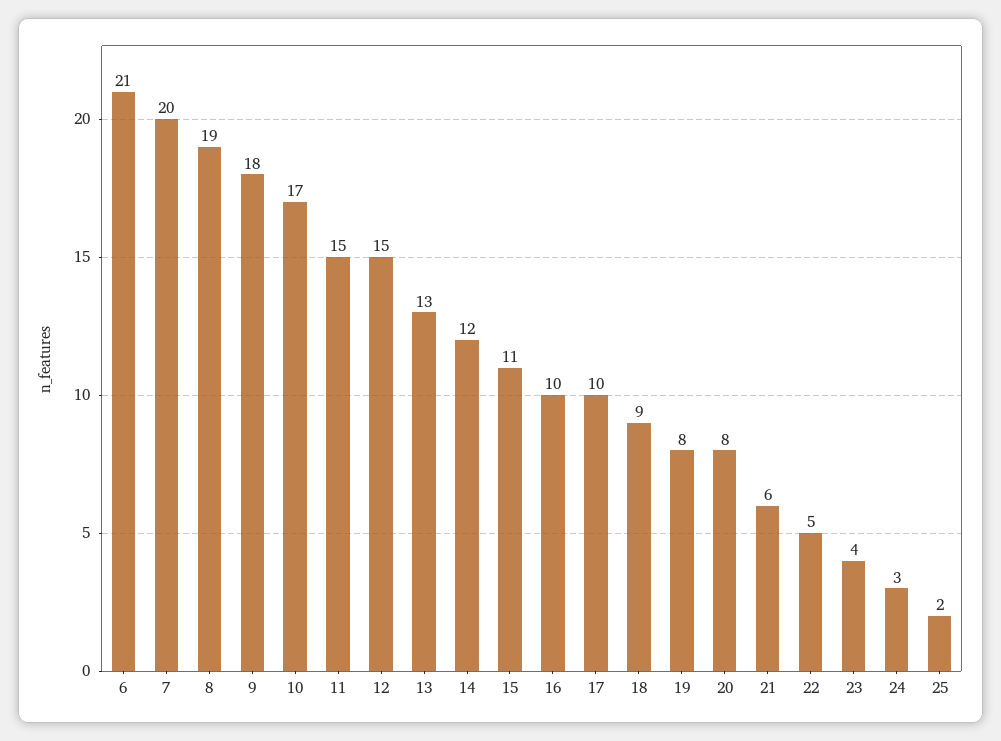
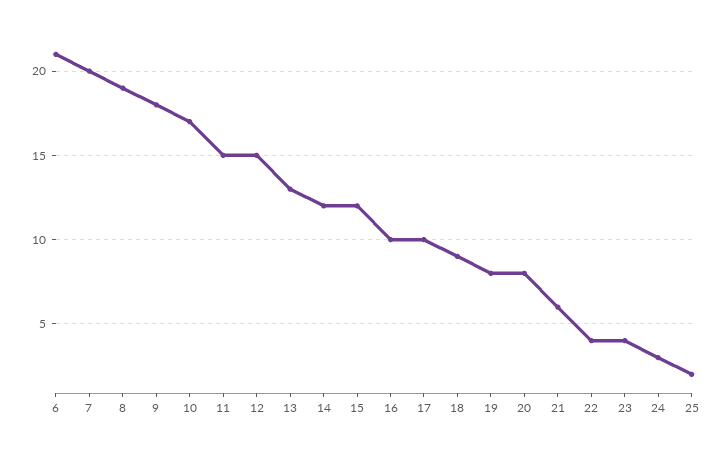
15: 11 -> 12
22: 5 -> 4

